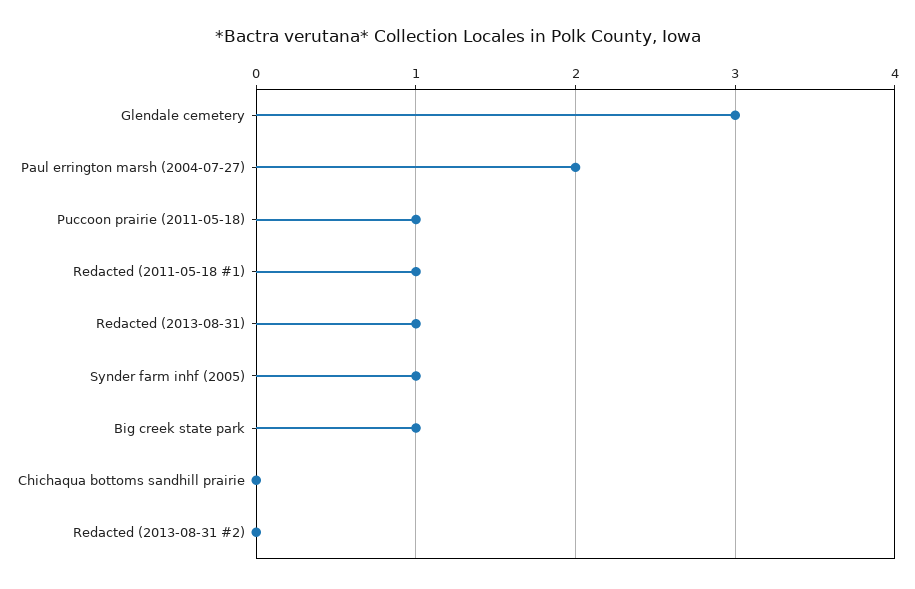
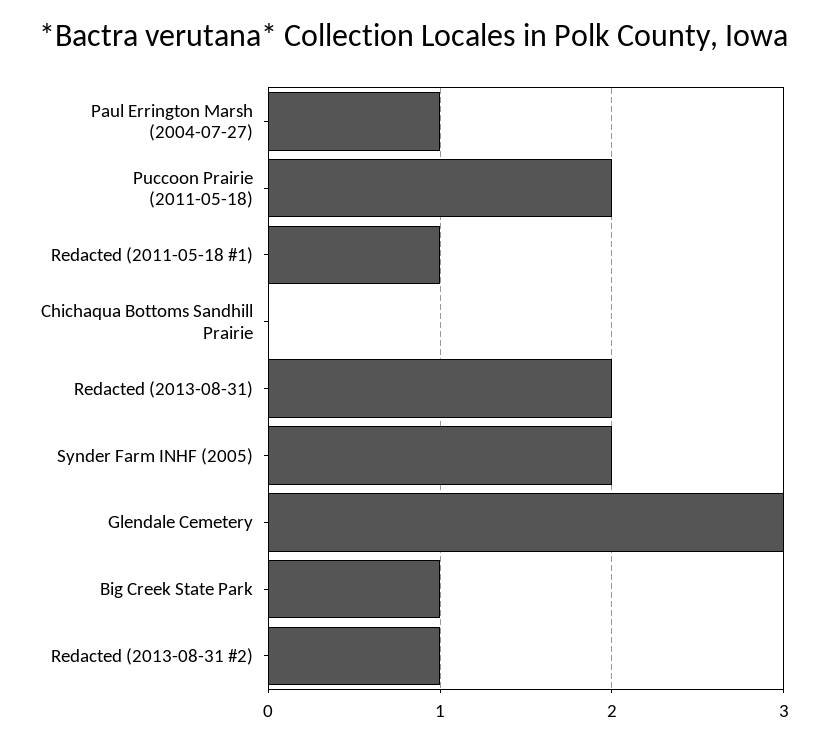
Paul errington marsh (2004-07-27): 2 -> 1
Puccoon prairie (2011-05-18): 1 -> 2
Redacted (2013-08-31): 1 -> 2
Synder farm inhf (2005): 1 -> 2
Redacted (2013-08-31 #2): 0 -> 1

